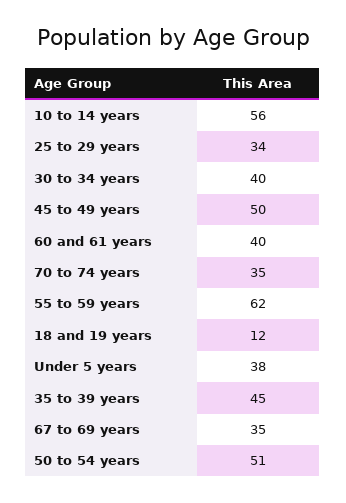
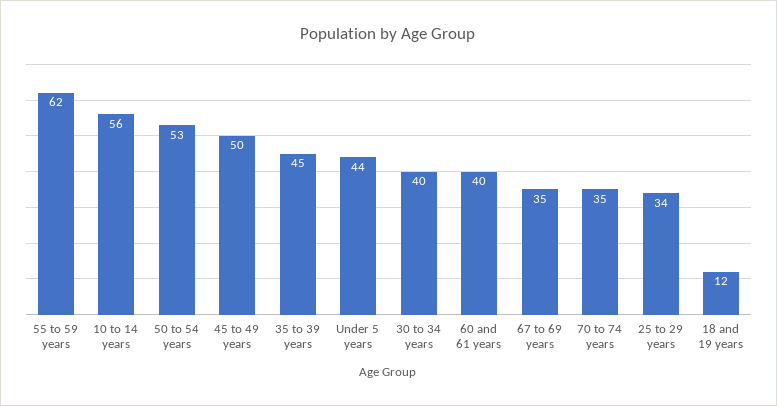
Under 5 years: 38 -> 44
50 to 54 years: 51 -> 53

